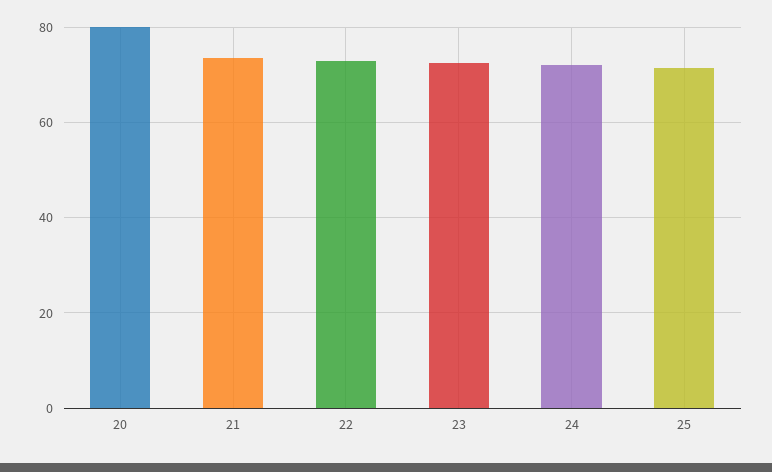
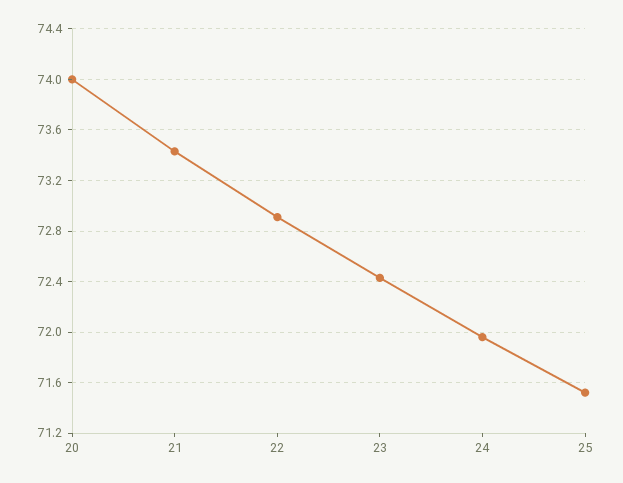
20: 80 -> 74

